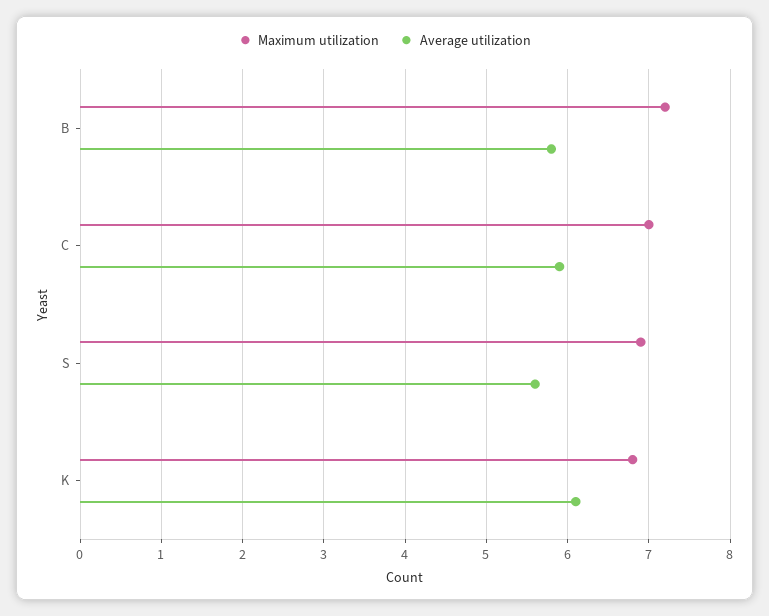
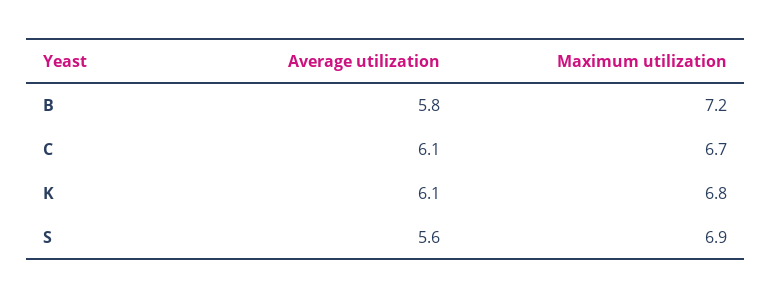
Maximum utilization, C: 7 -> 6.7
Average utilization, C: 5.9 -> 6.1

